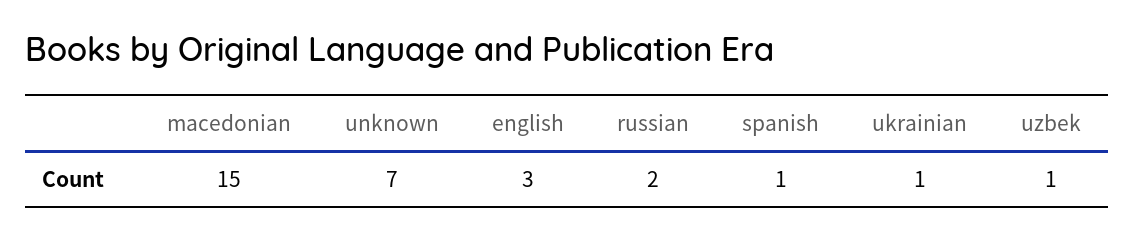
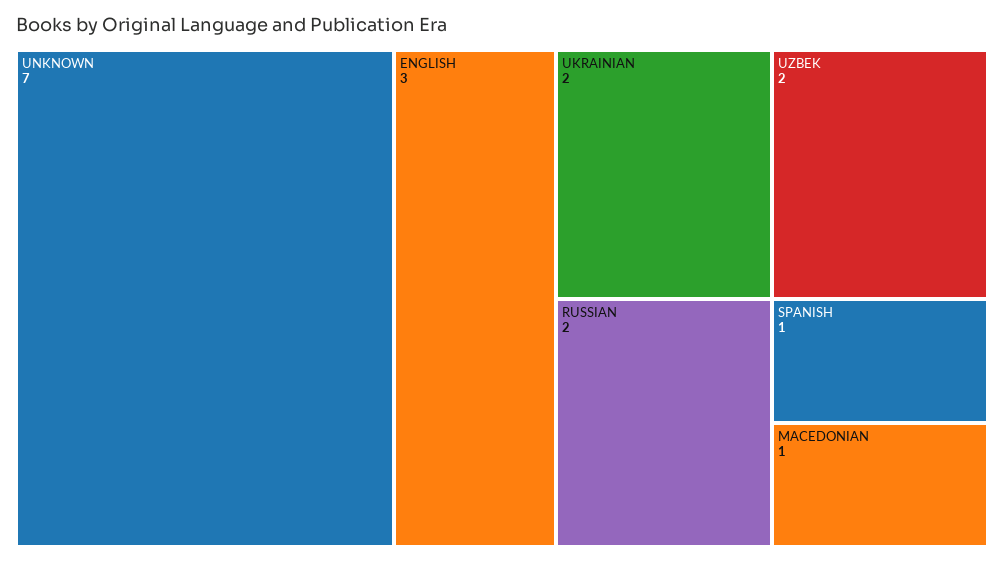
macedonian: 15 -> 1
ukrainian: 1 -> 2
uzbek: 1 -> 2

